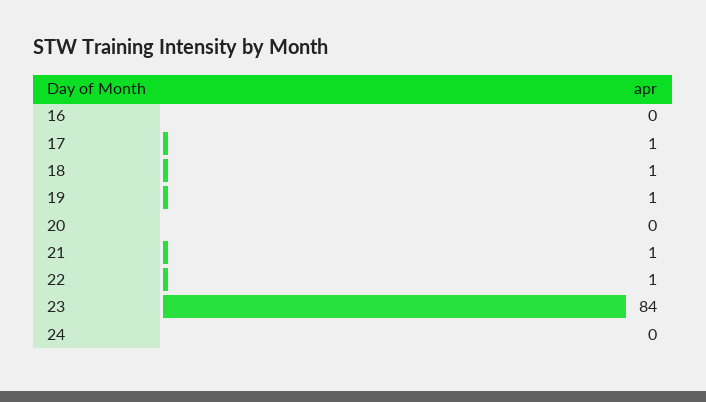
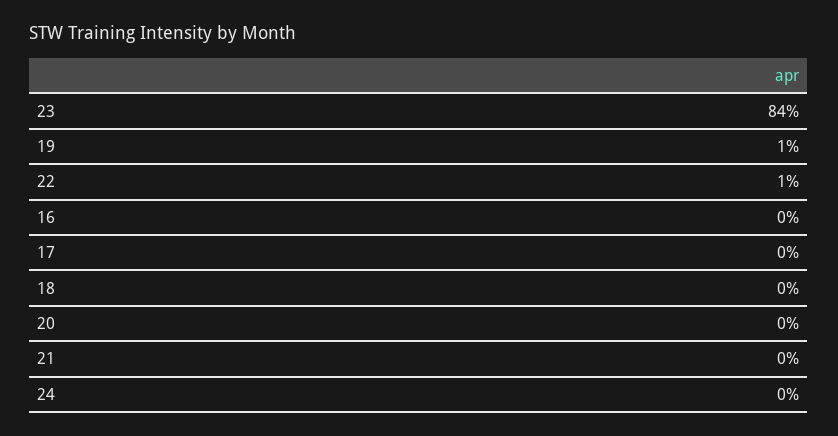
17: 1 -> 0
18: 1 -> 0
21: 1 -> 0

